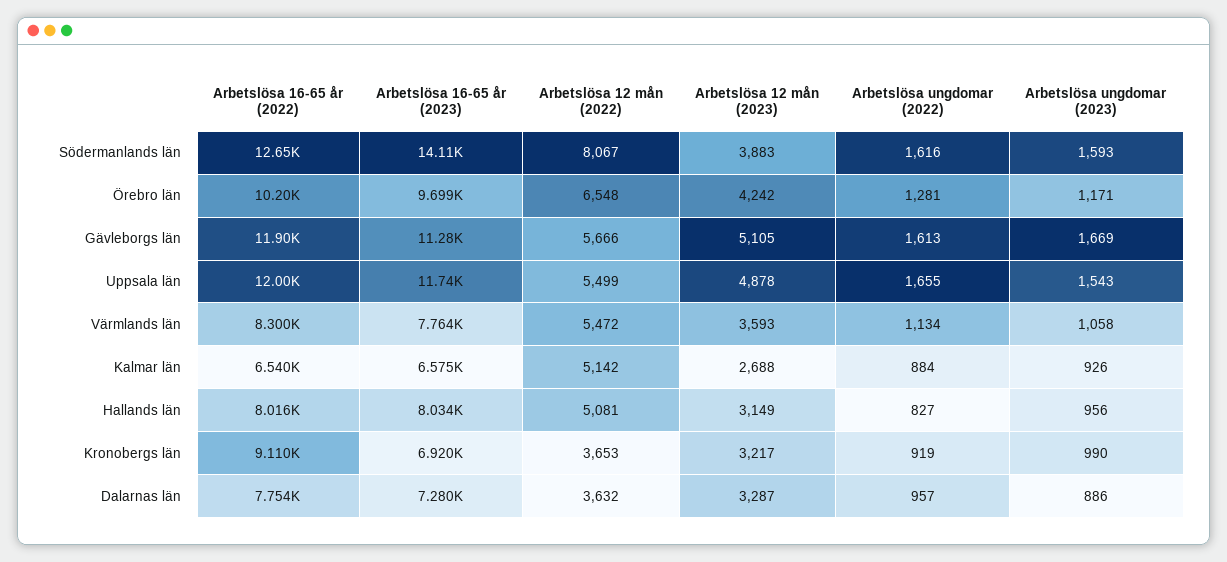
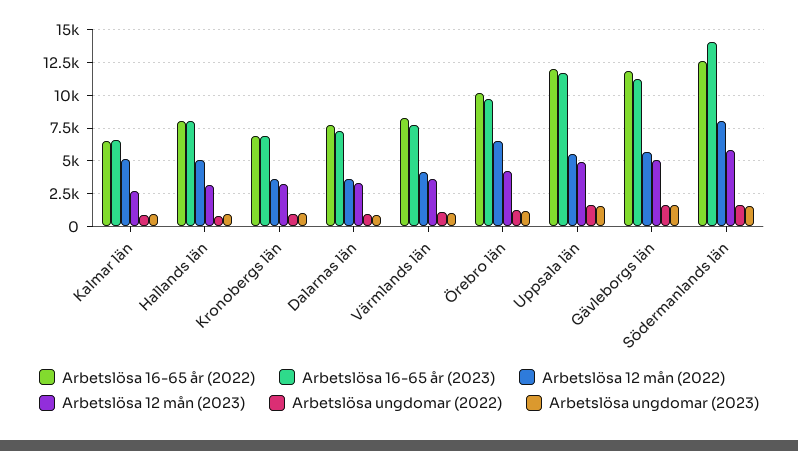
Arbetslösa 12 mån (2023), Södermanlands län: 3883 -> 6000
Arbetslösa 12 mån (2022), Värmlands län: 5472 -> 4000
Arbetslösa 16-65 år (2022), Kronobergs län: 9110 -> 7000

